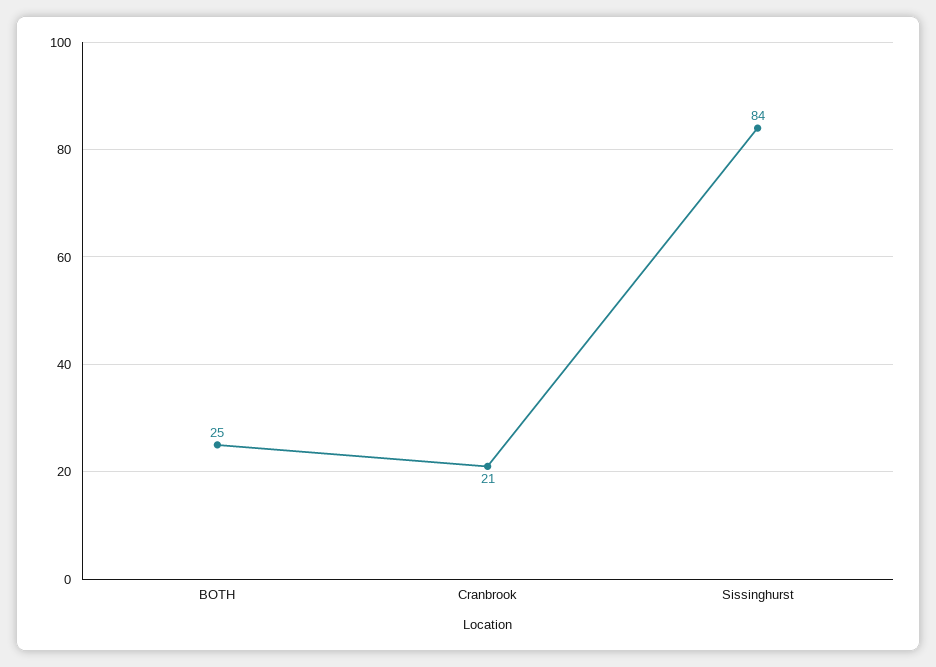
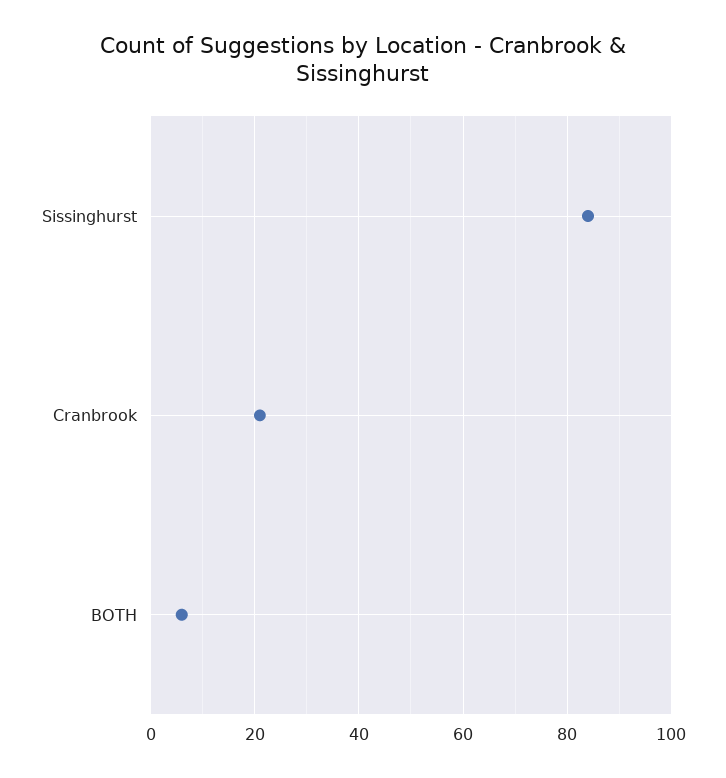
BOTH: 25 -> 5

